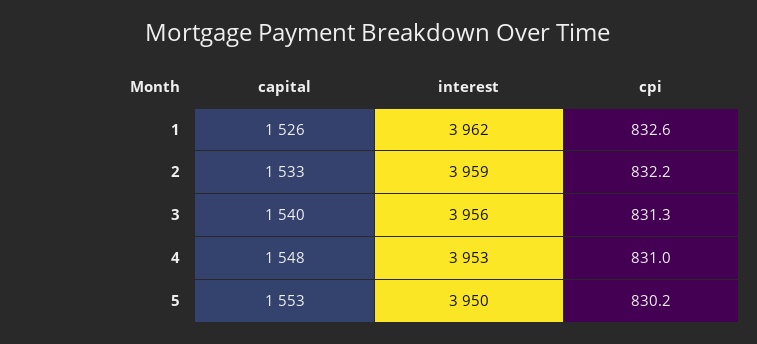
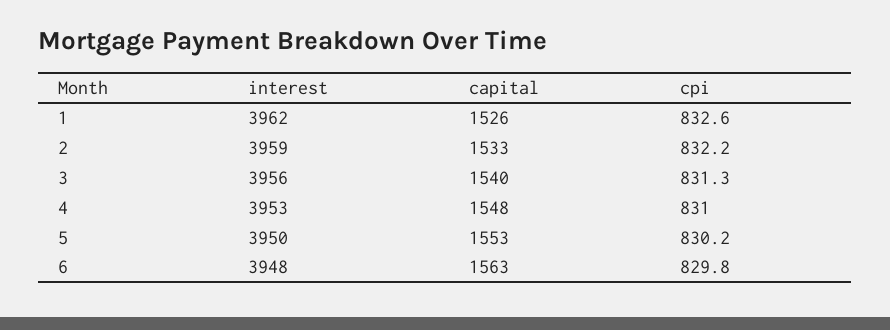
interest, 6: none -> 3948
capital, 6: none -> 1563
cpi, 6: none -> 829.8

